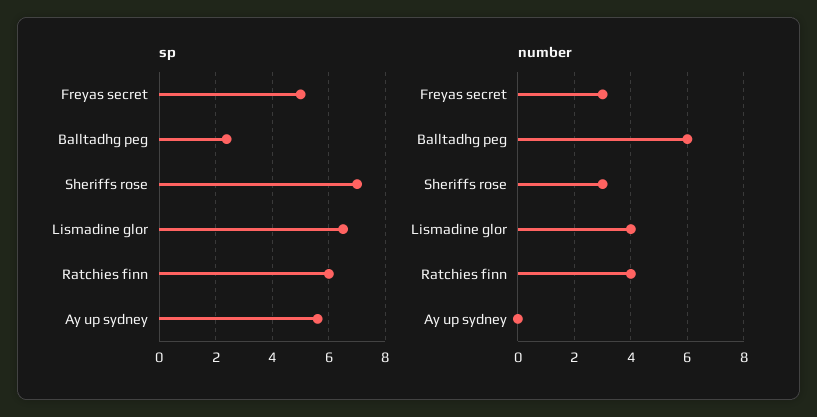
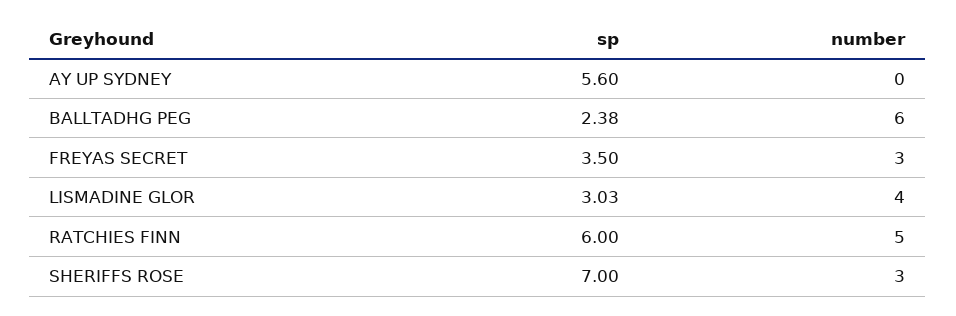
sp, Freyas secret: 5 -> 3.5
sp, Lismadine glor: 6.5 -> 3.03
number, Ratchies finn: 4 -> 5

